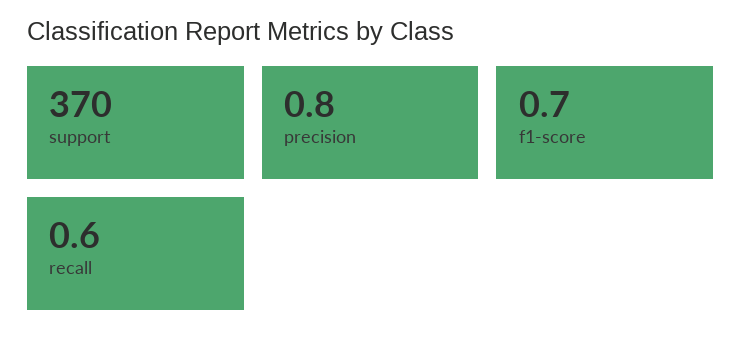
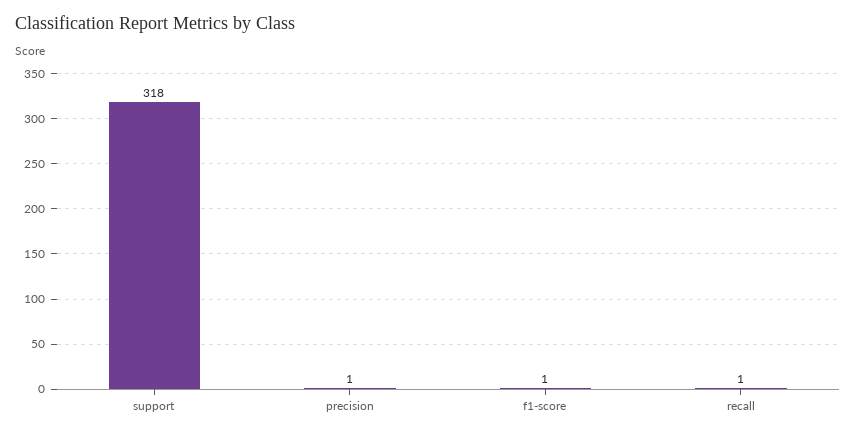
support: 370 -> 318

